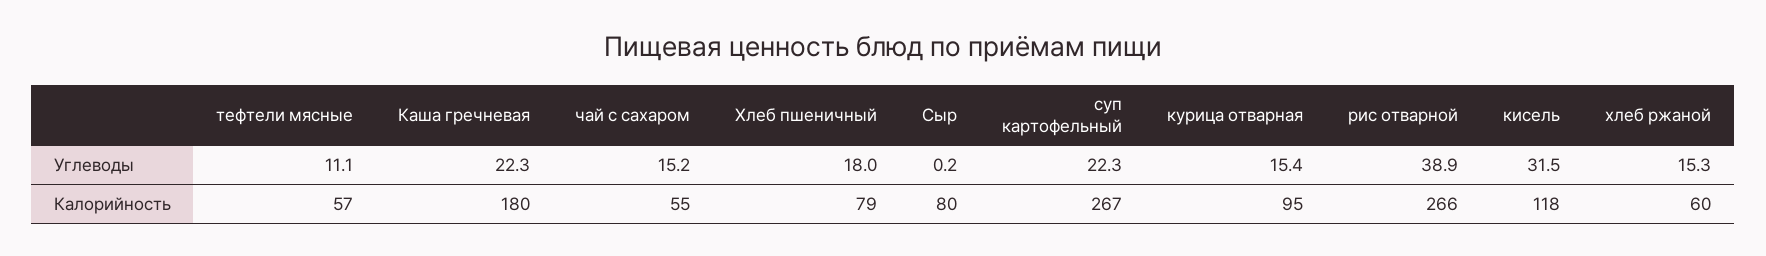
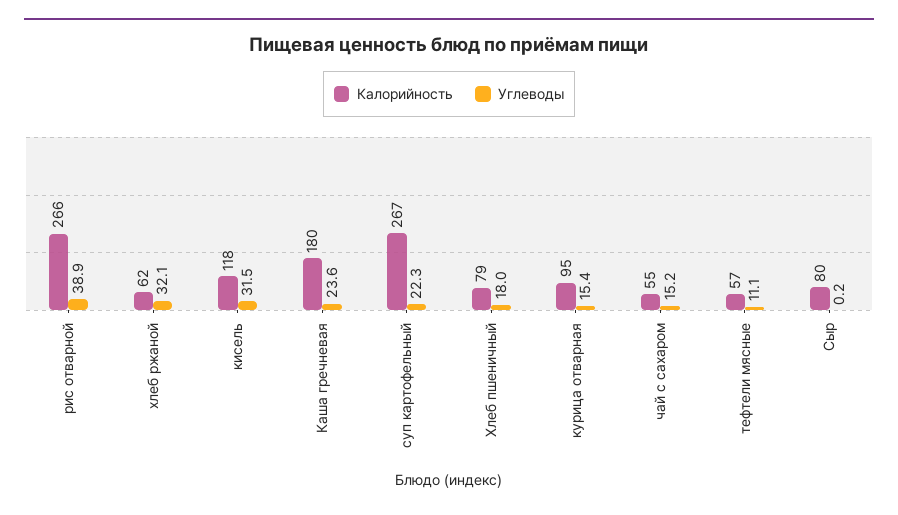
Углеводы, Каша гречневая: 22.3 -> 23.6
Углеводы, хлеб ржаной: 15.3 -> 32.1
Калорийность, хлеб ржаной: 60 -> 62

